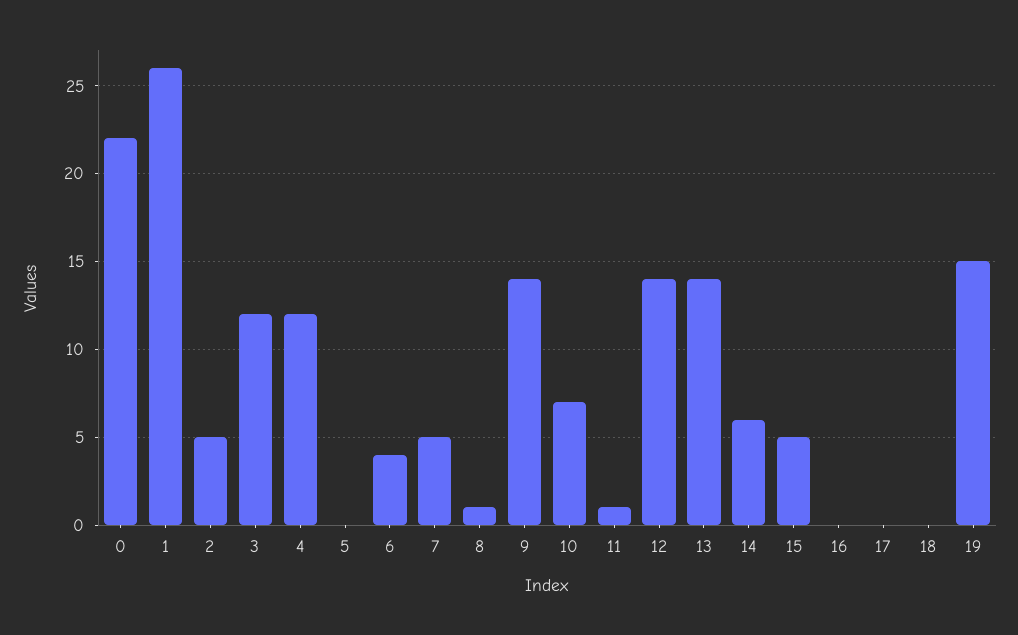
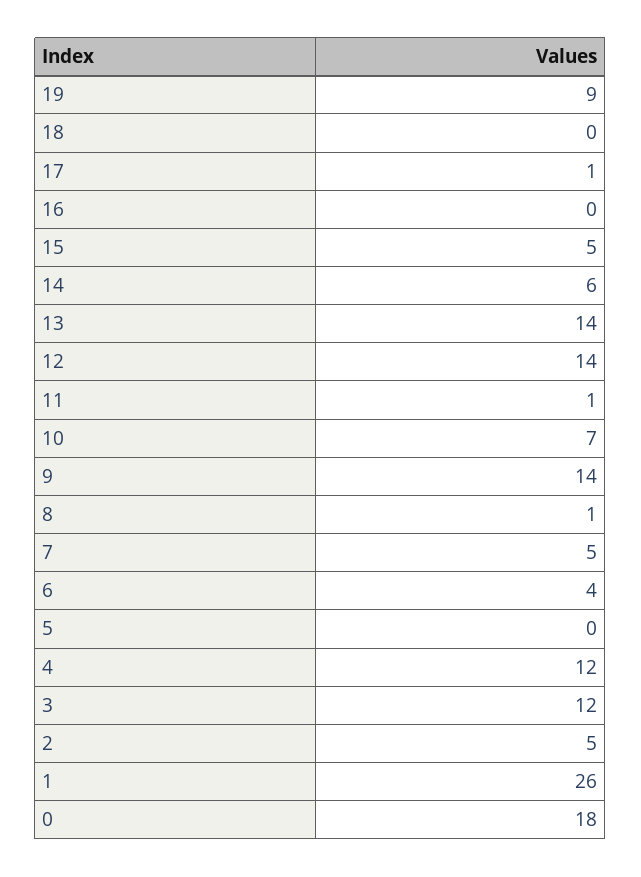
0: 22 -> 18
17: 0 -> 1
19: 15 -> 9

